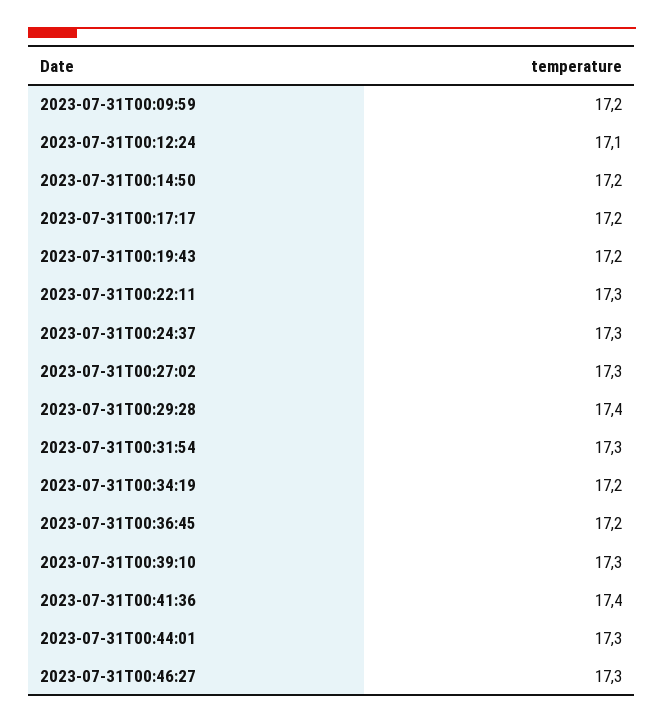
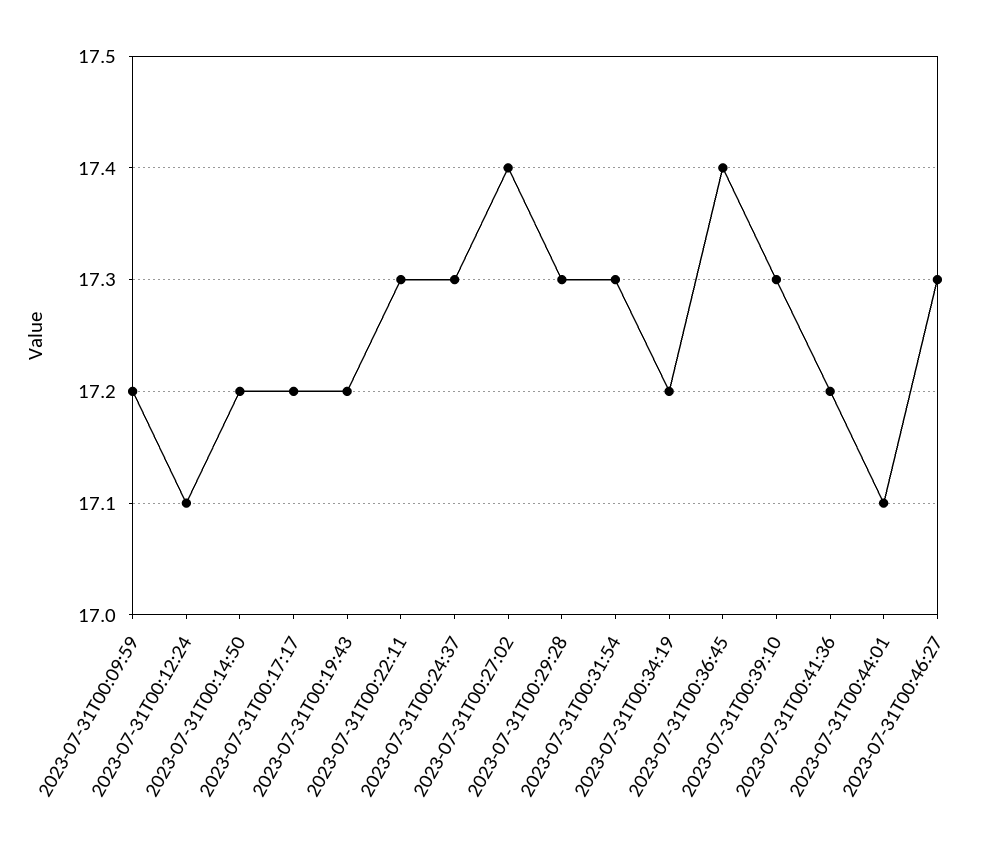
2023-07-31T00:27:02: 17.3 -> 17.4
2023-07-31T00:29:28: 17.4 -> 17.3
2023-07-31T00:36:45: 17.2 -> 17.4
2023-07-31T00:41:36: 17.4 -> 17.2
2023-07-31T00:44:01: 17.3 -> 17.1

